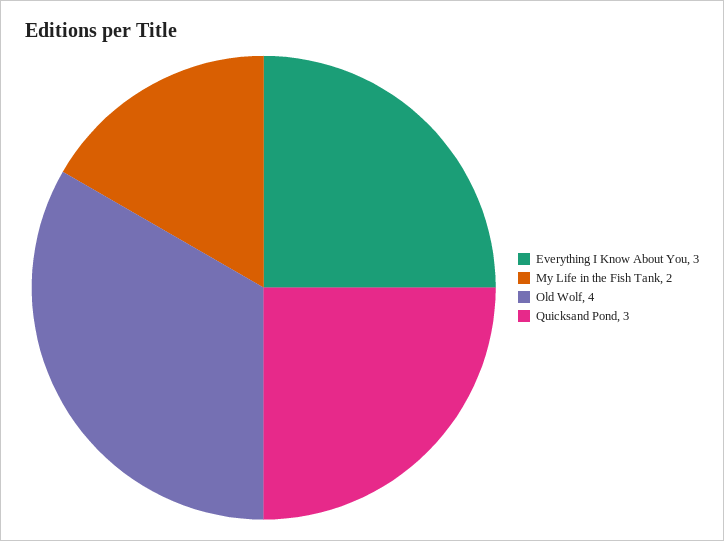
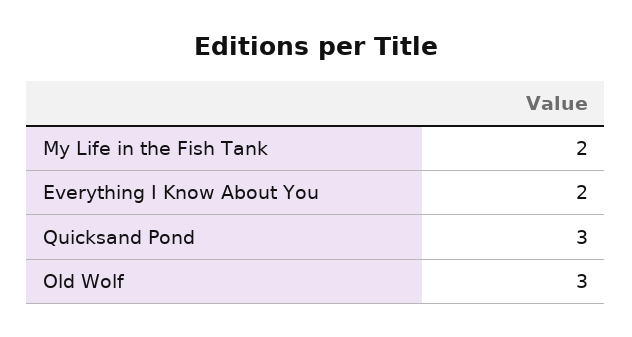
Everything I Know About You: 3 -> 2
Old Wolf: 4 -> 3

